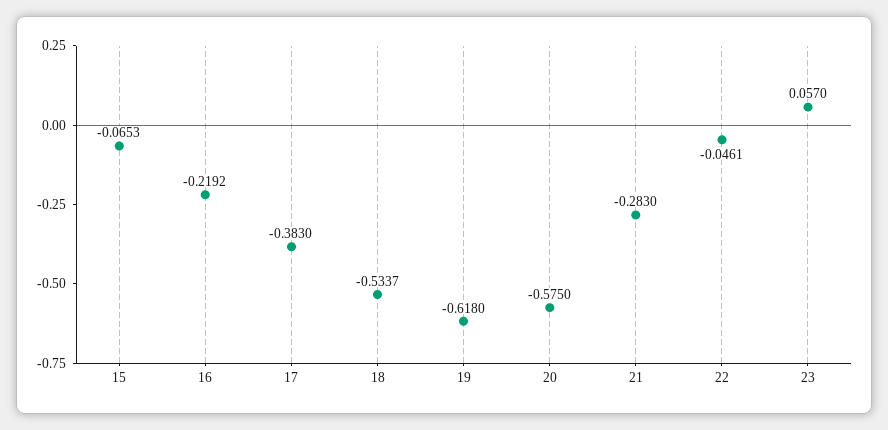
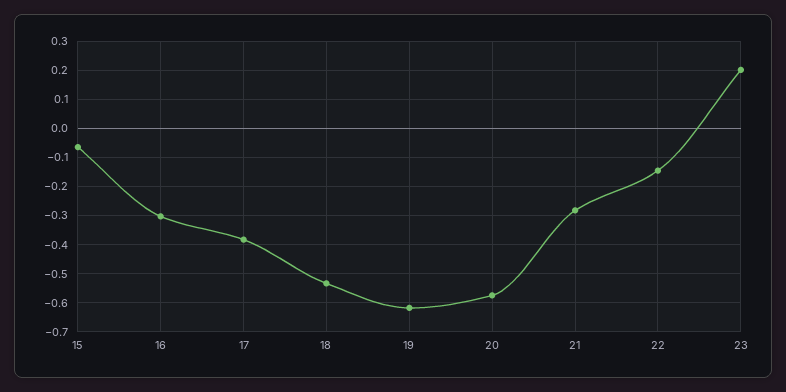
16: -0.2192 -> -0.3
22: -0.0461 -> -0.15
23: 0.057 -> 0.2

